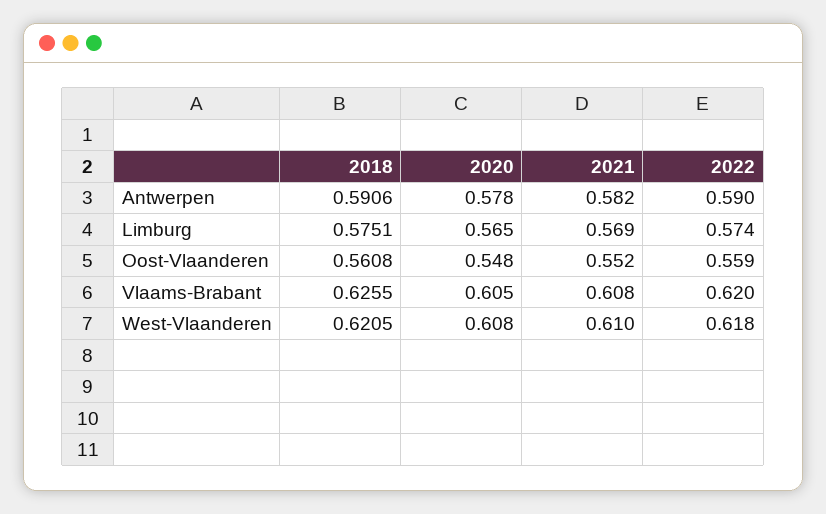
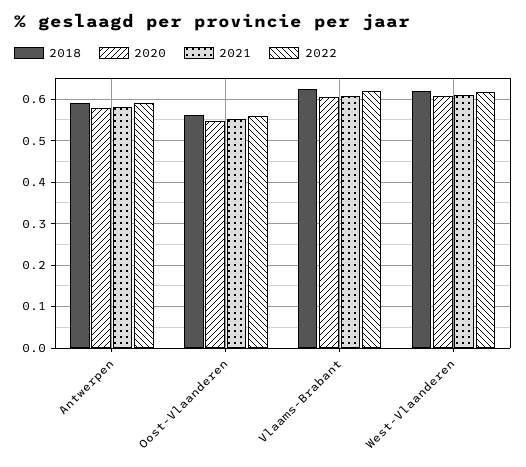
2018, Limburg: 0.5751 -> none
2020, Limburg: 0.565 -> none
2021, Limburg: 0.569 -> none
2022, Limburg: 0.574 -> none

